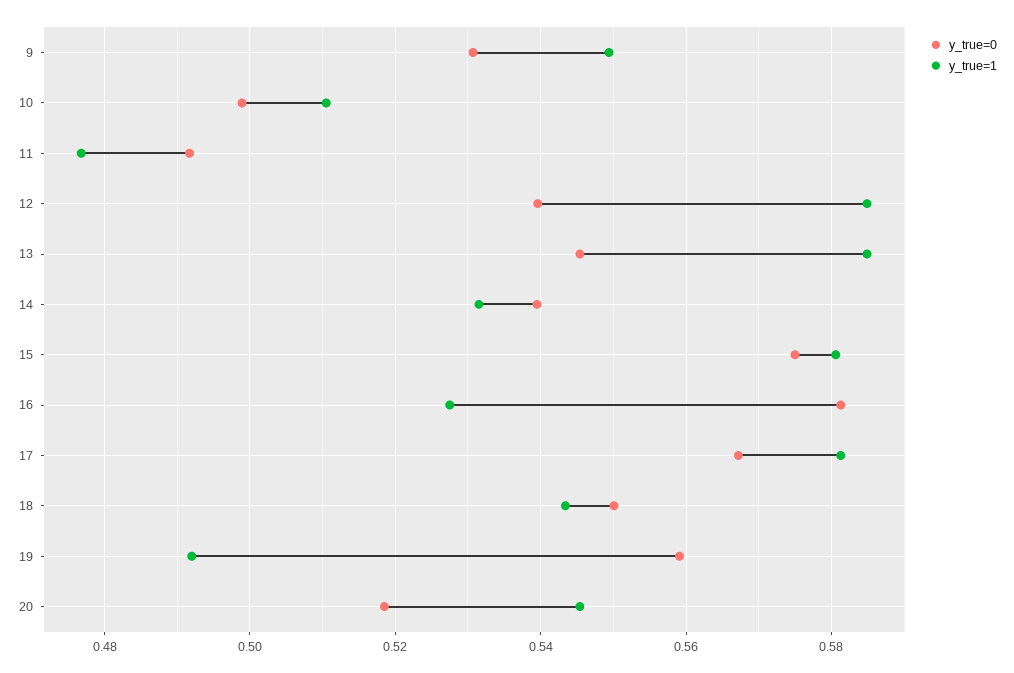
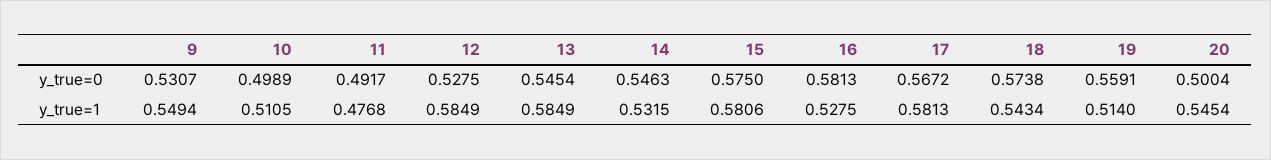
y_true=0, 12: 0.54 -> 0.5275
y_true=0, 14: 0.54 -> 0.5463
y_true=0, 18: 0.55 -> 0.5738
y_true=1, 19: 0.492 -> 0.514
y_true=0, 20: 0.518 -> 0.5004

